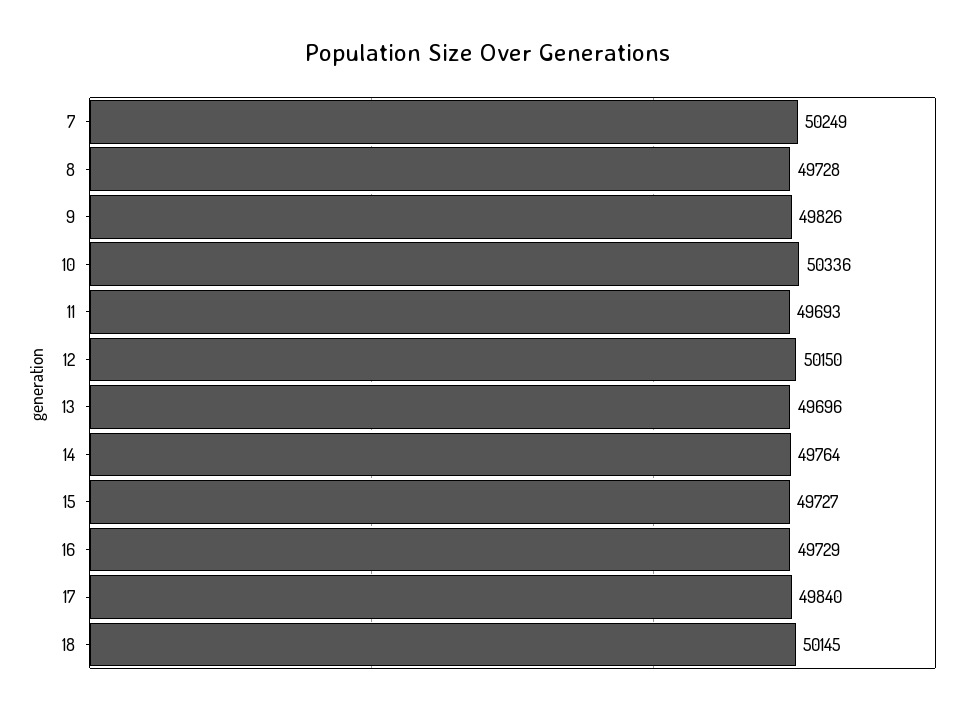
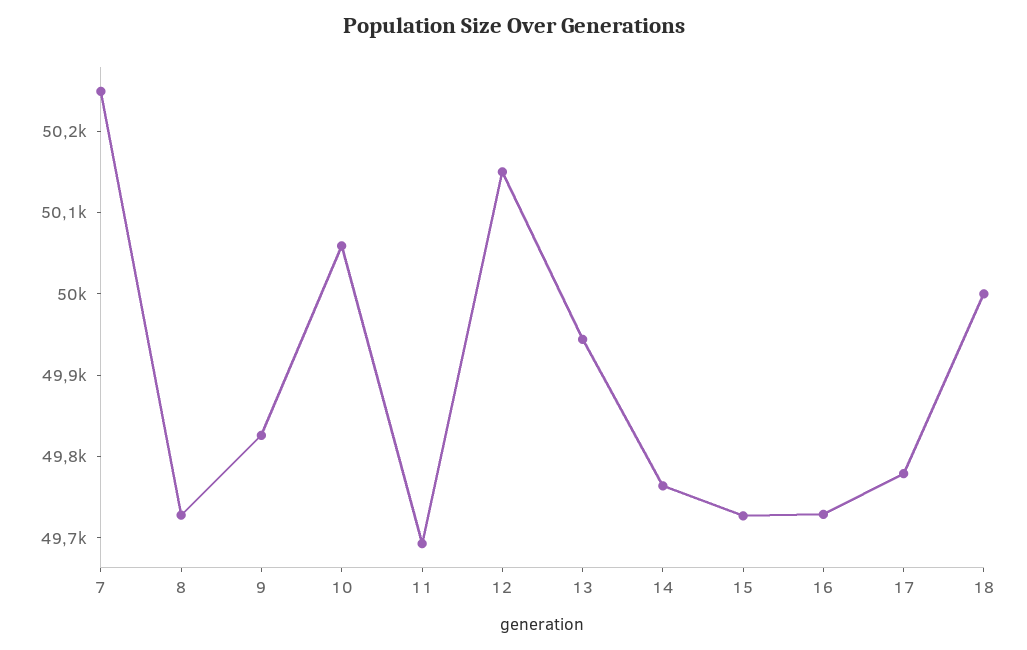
10: 50336 -> 50060
13: 49696 -> 49940
17: 49840 -> 49780
18: 50145 -> 50000

